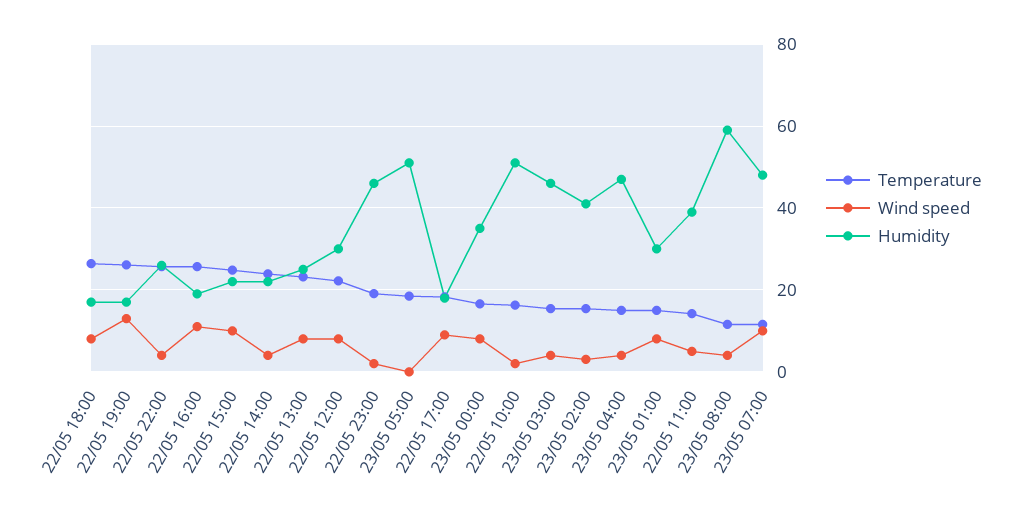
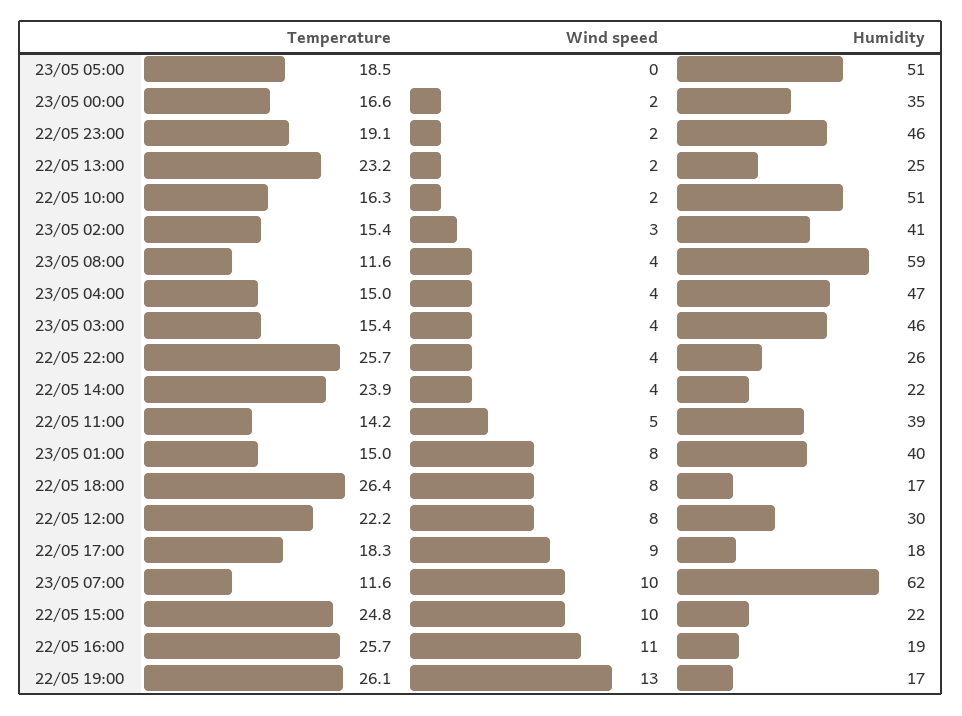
Wind speed, 22/05 13:00: 8 -> 2
Wind speed, 23/05 00:00: 8 -> 2
Humidity, 23/05 01:00: 30 -> 40
Humidity, 23/05 07:00: 48 -> 62

